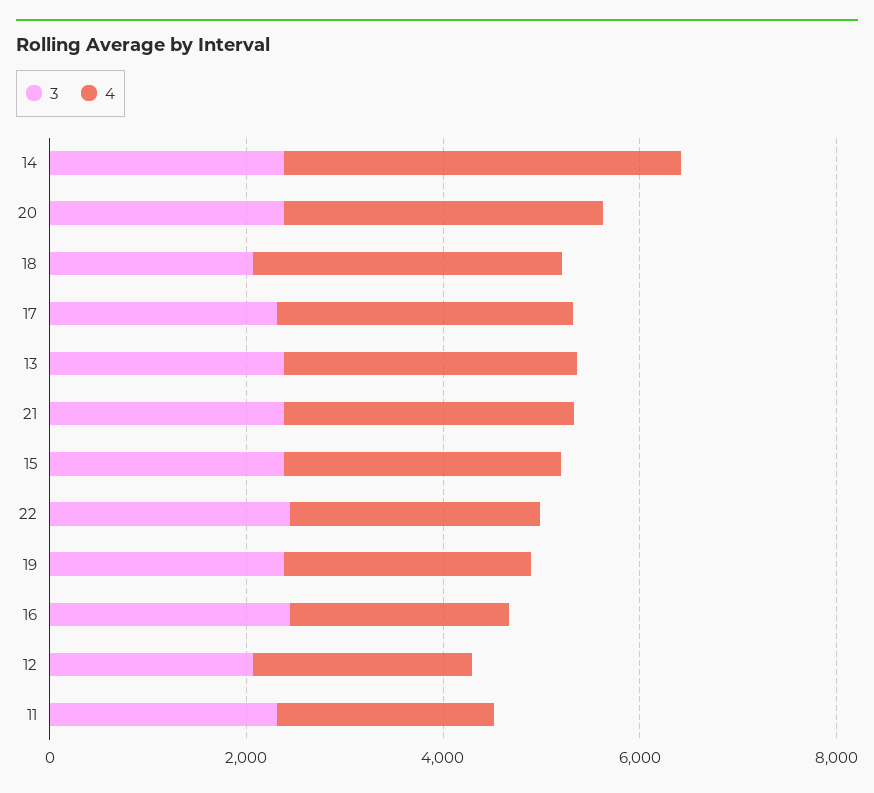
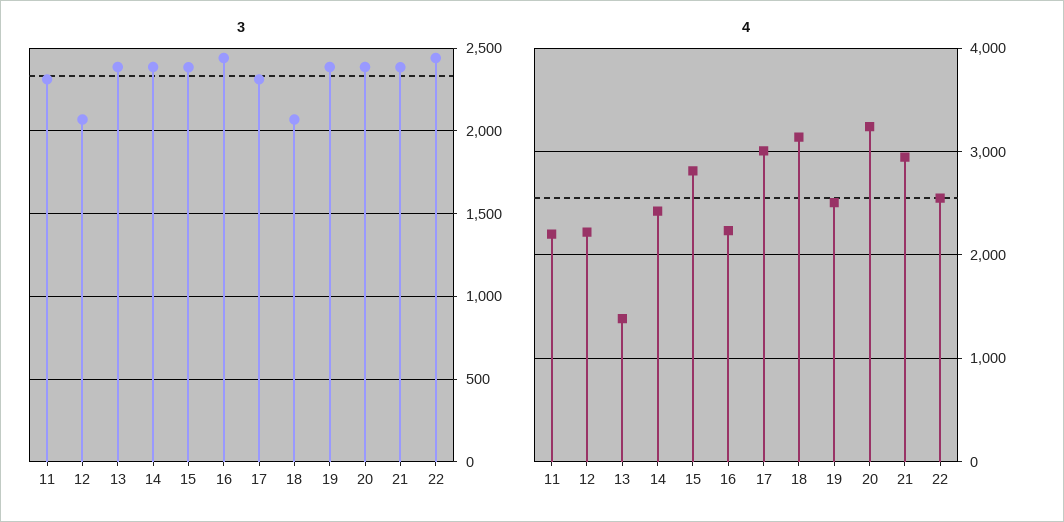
4, 14: 4000 -> 2400
4, 13: 3000 -> 1400

